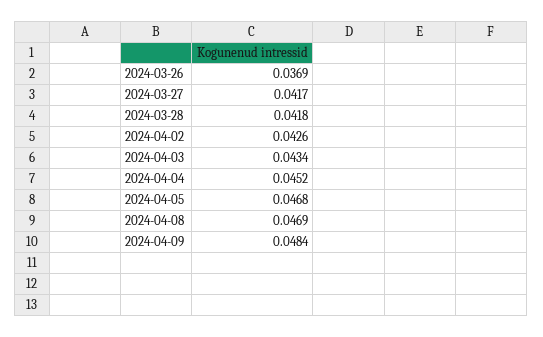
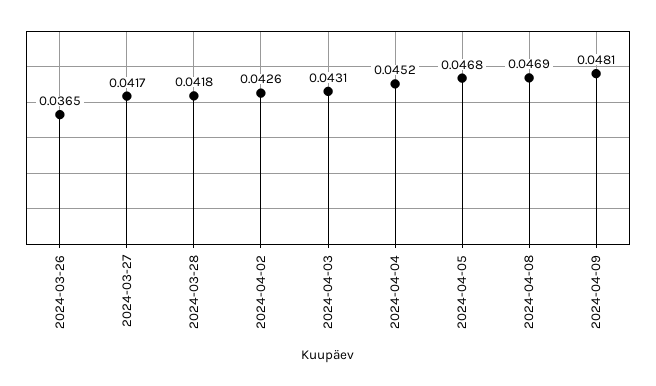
2024-03-26: 0.0369 -> 0.0365
2024-04-03: 0.0434 -> 0.0431
2024-04-09: 0.0484 -> 0.0481

